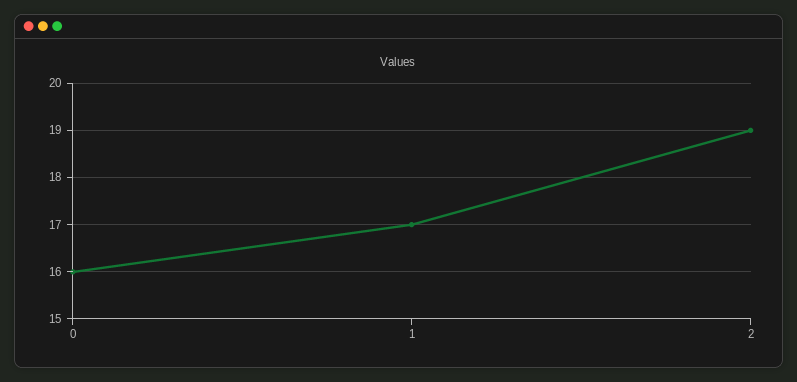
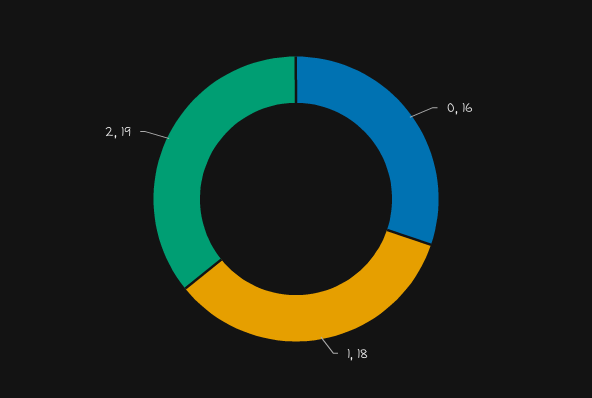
1: 17 -> 18

